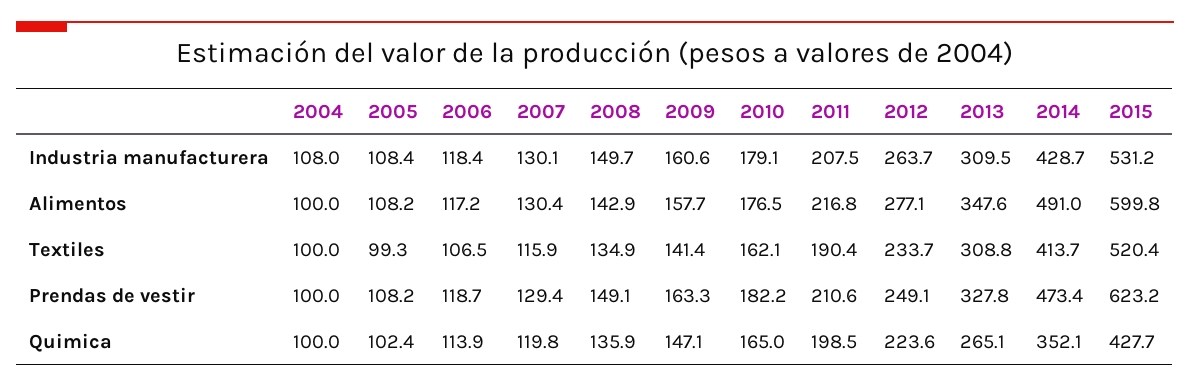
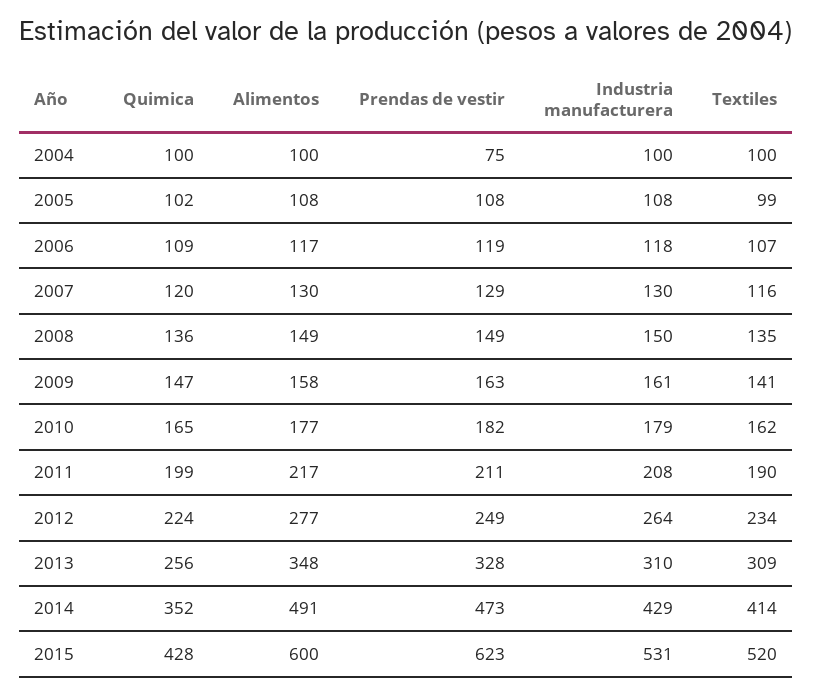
2004, Industria manufacturera: 108 -> 100
2008, Alimentos: 142.9 -> 149
2004, Prendas de vestir: 100 -> 75
2006, Quimica: 113.9 -> 109
2013, Quimica: 265.1 -> 256

